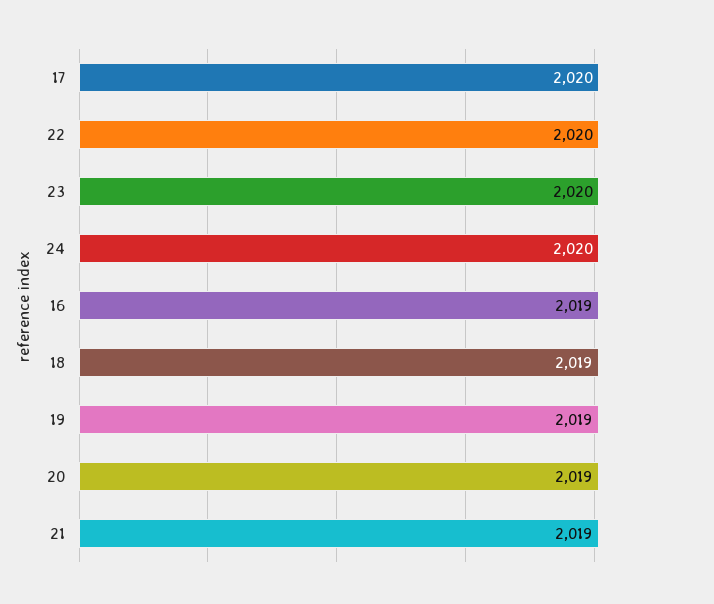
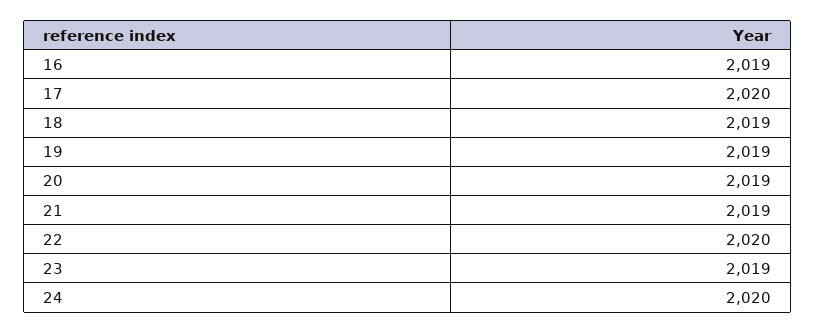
23: 2020 -> 2019

